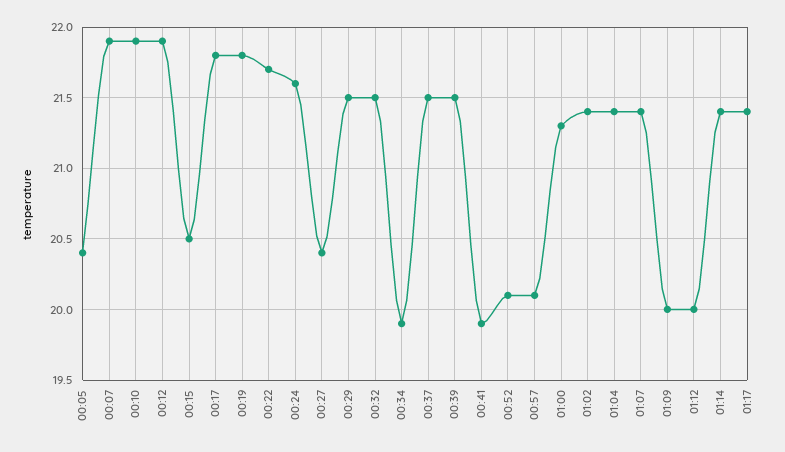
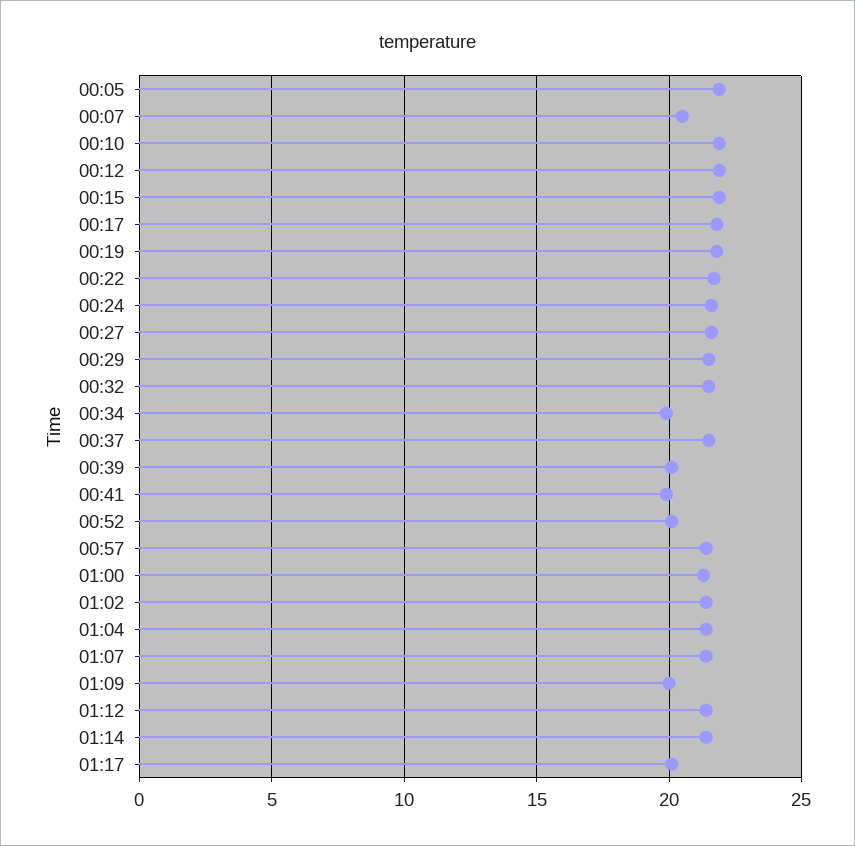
00:05: 20.4 -> 22
00:07: 21.9 -> 20.5
00:15: 20.5 -> 22
00:27: 20.4 -> 21.5
00:39: 21.5 -> 20
00:57: 20.1 -> 21.5
01:12: 20 -> 21.5
01:17: 21.4 -> 20

